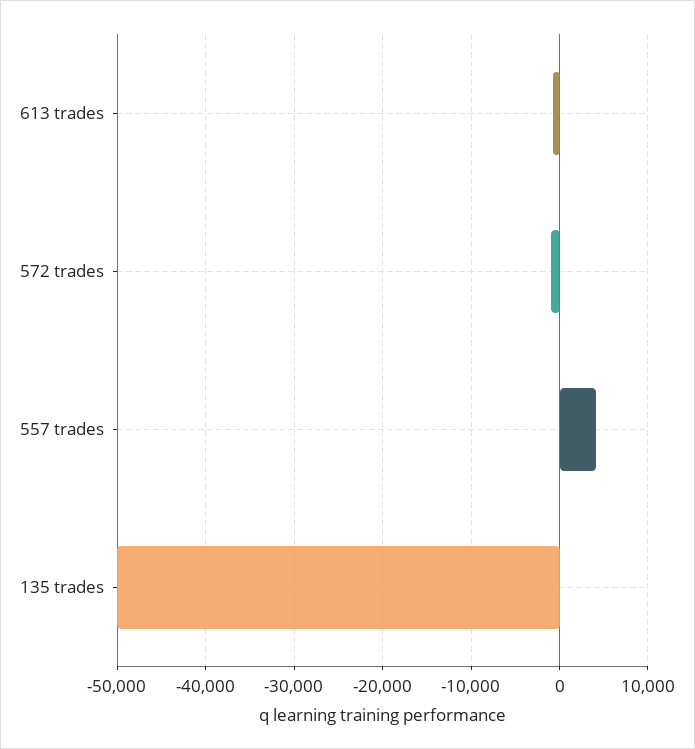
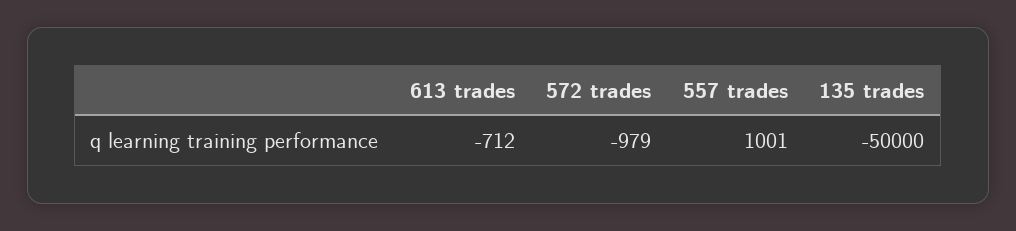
557 trades: 4000 -> 1001

